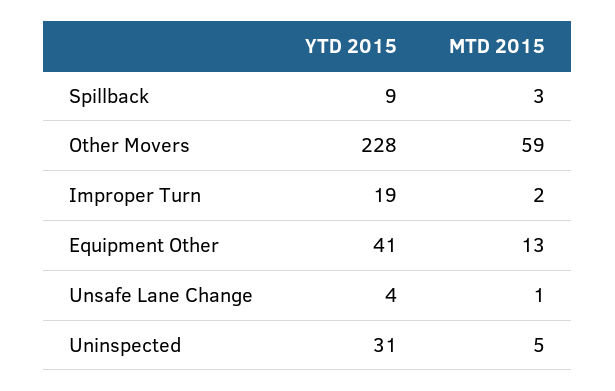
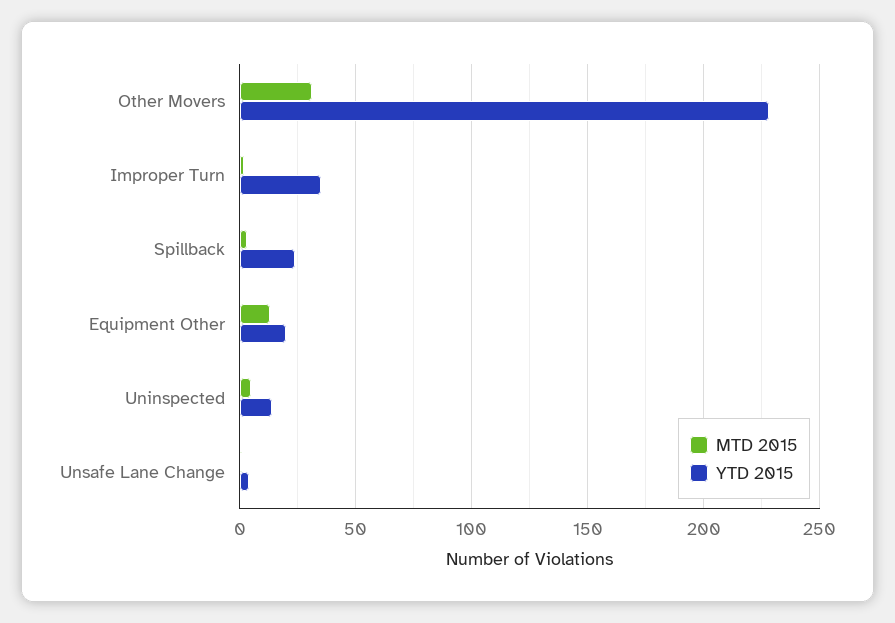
YTD 2015, Spillback: 9 -> 25
MTD 2015, Other Movers: 59 -> 30
YTD 2015, Improper Turn: 19 -> 35
YTD 2015, Equipment Other: 41 -> 20
YTD 2015, Uninspected: 31 -> 15

